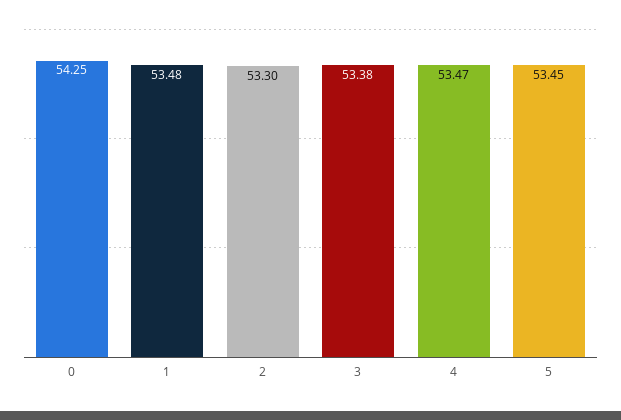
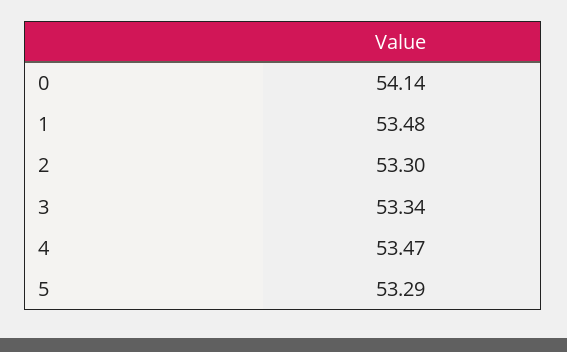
0: 54.25 -> 54.14
3: 53.38 -> 53.34
5: 53.45 -> 53.29

